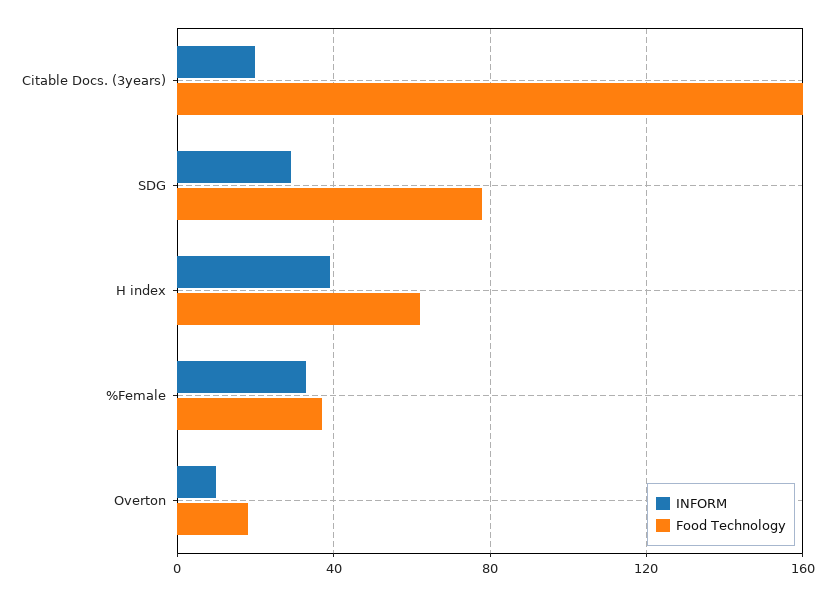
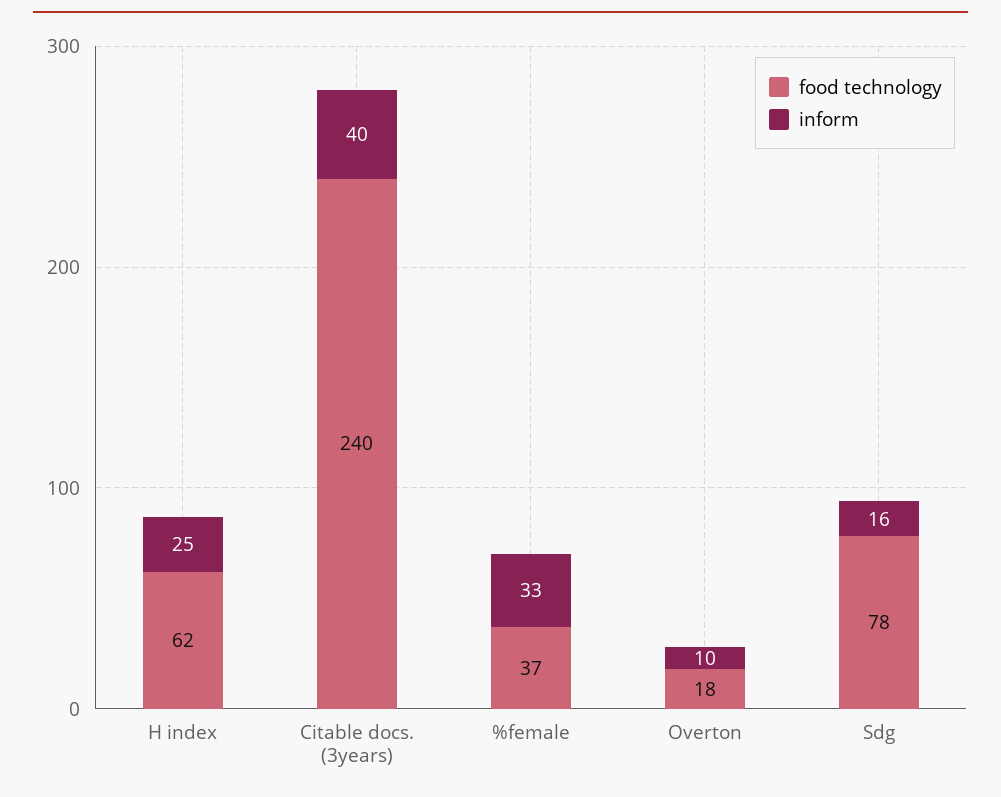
INFORM, Citable Docs. (3years): 20 -> 40
Food Technology, Citable Docs. (3years): 160 -> 240
INFORM, SDG: 30 -> 16
INFORM, H index: 40 -> 25

